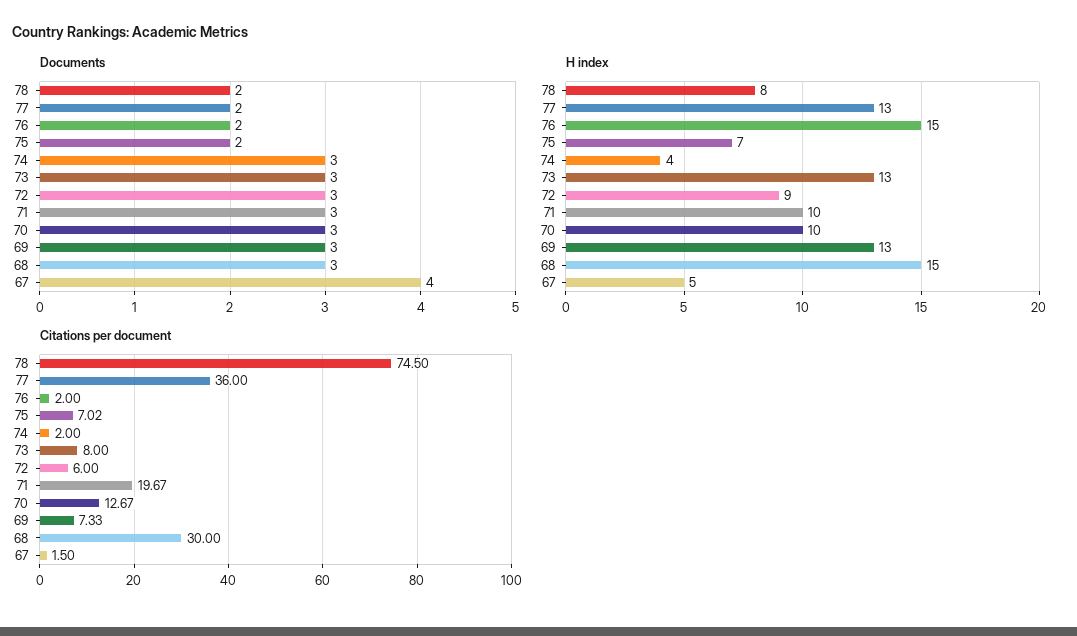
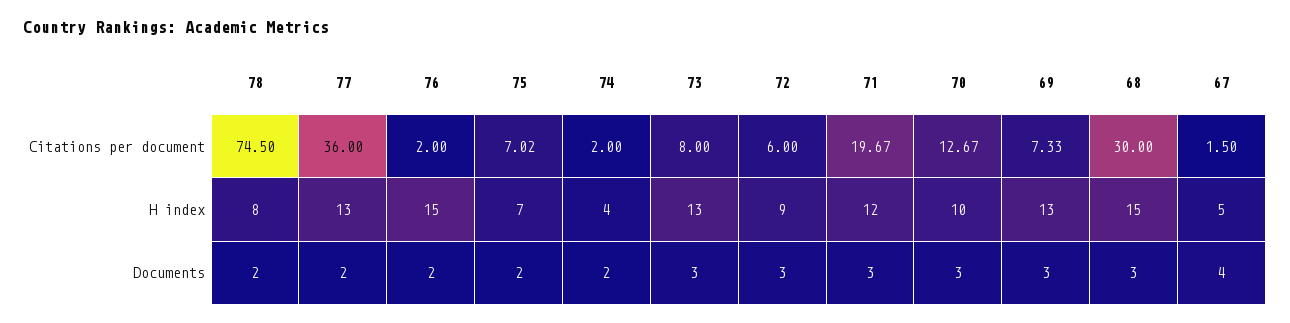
Documents, 74: 3 -> 2
H index, 71: 10 -> 12

